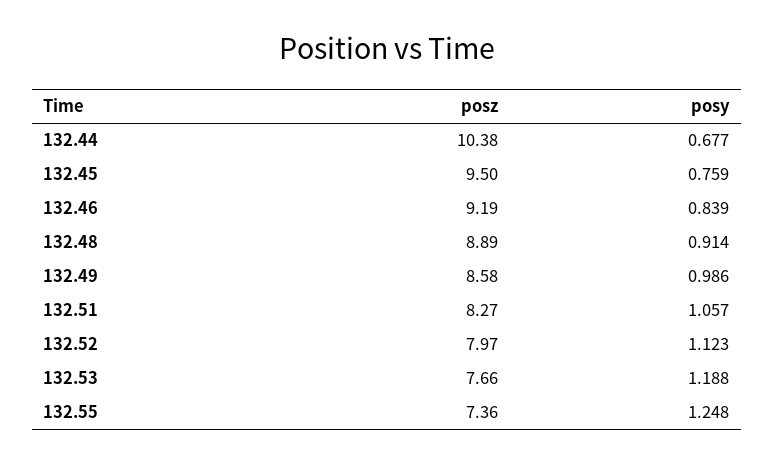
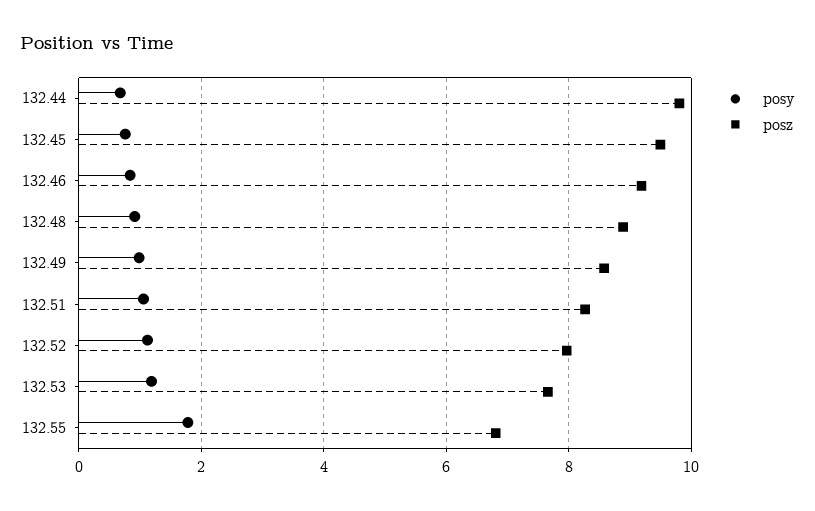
posz, 132.44: 10.38 -> 9.8
posz, 132.55: 7.36 -> 6.8
posy, 132.55: 1.248 -> 1.8

